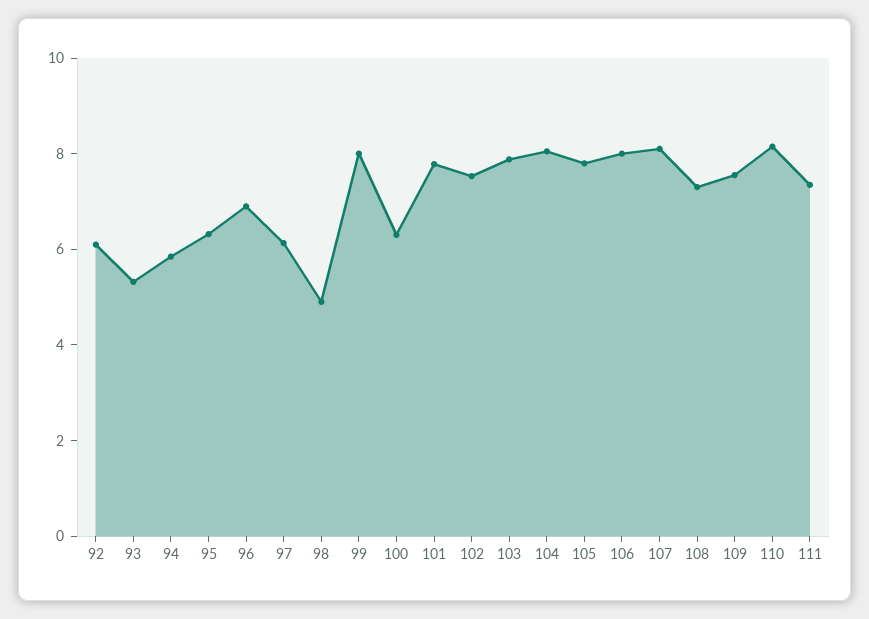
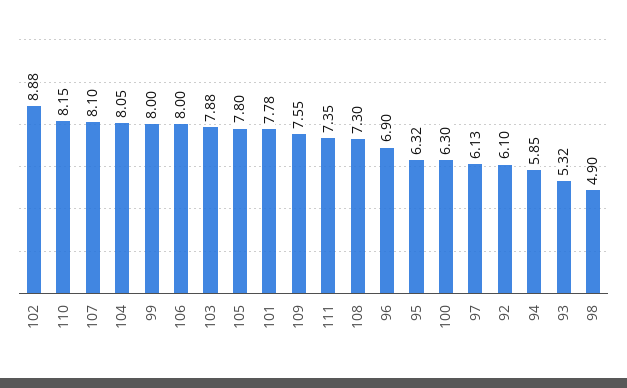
102: 7.5 -> 8.88

